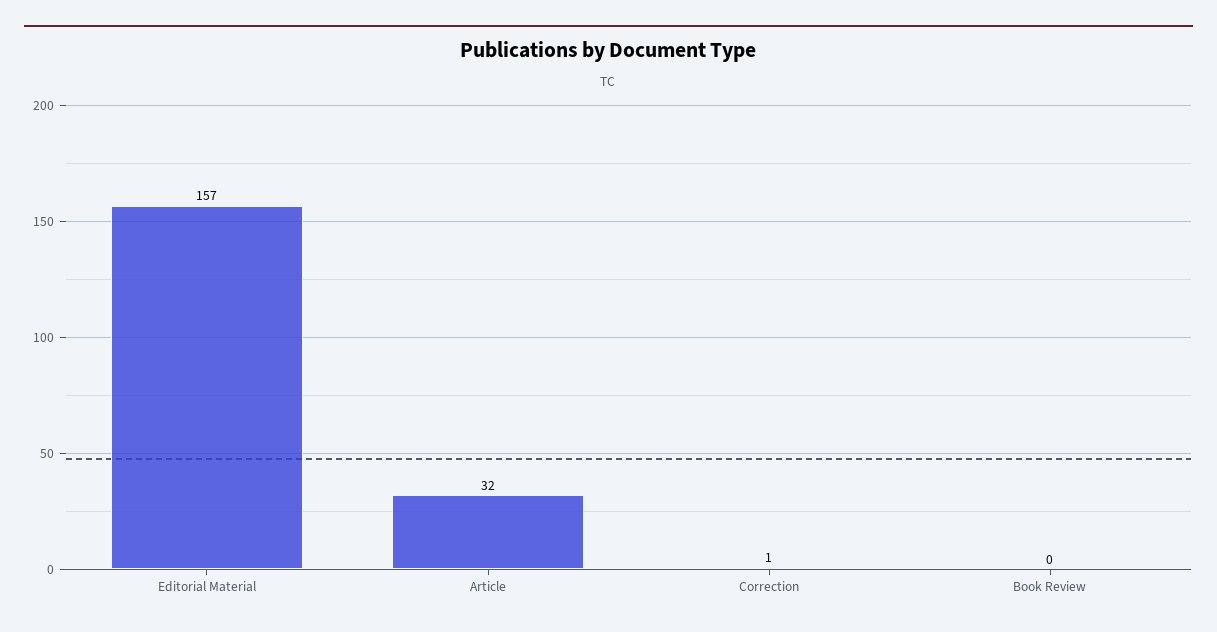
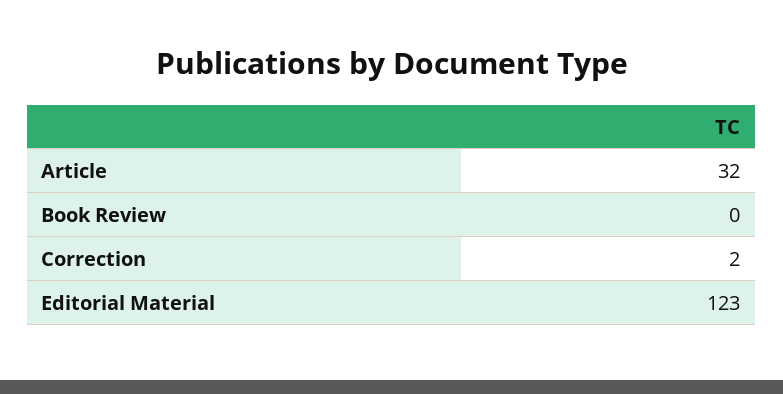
Editorial Material: 157 -> 123
Correction: 1 -> 2

